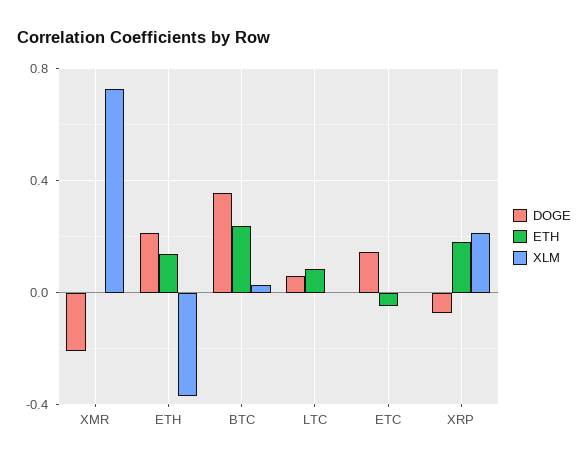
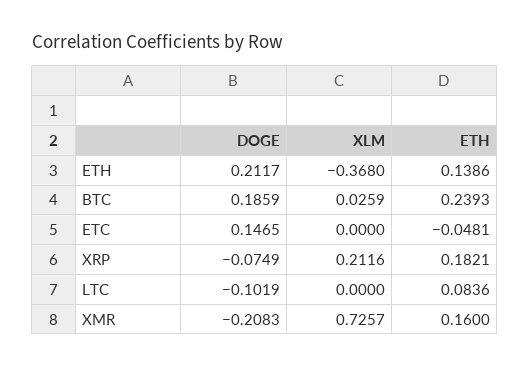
ETH, XMR: 0 -> 0.16
DOGE, BTC: 0.35 -> 0.1859
DOGE, LTC: 0.05 -> -0.1019

